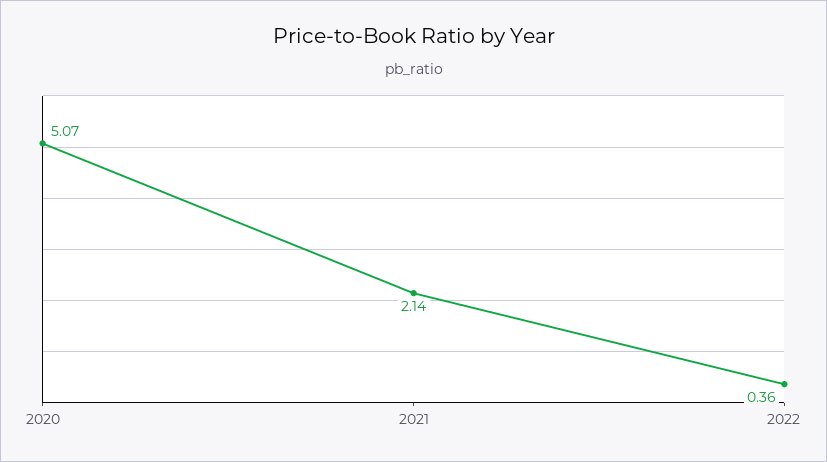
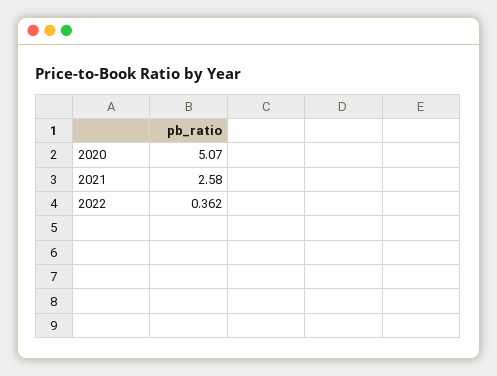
2021: 2.14 -> 2.58

